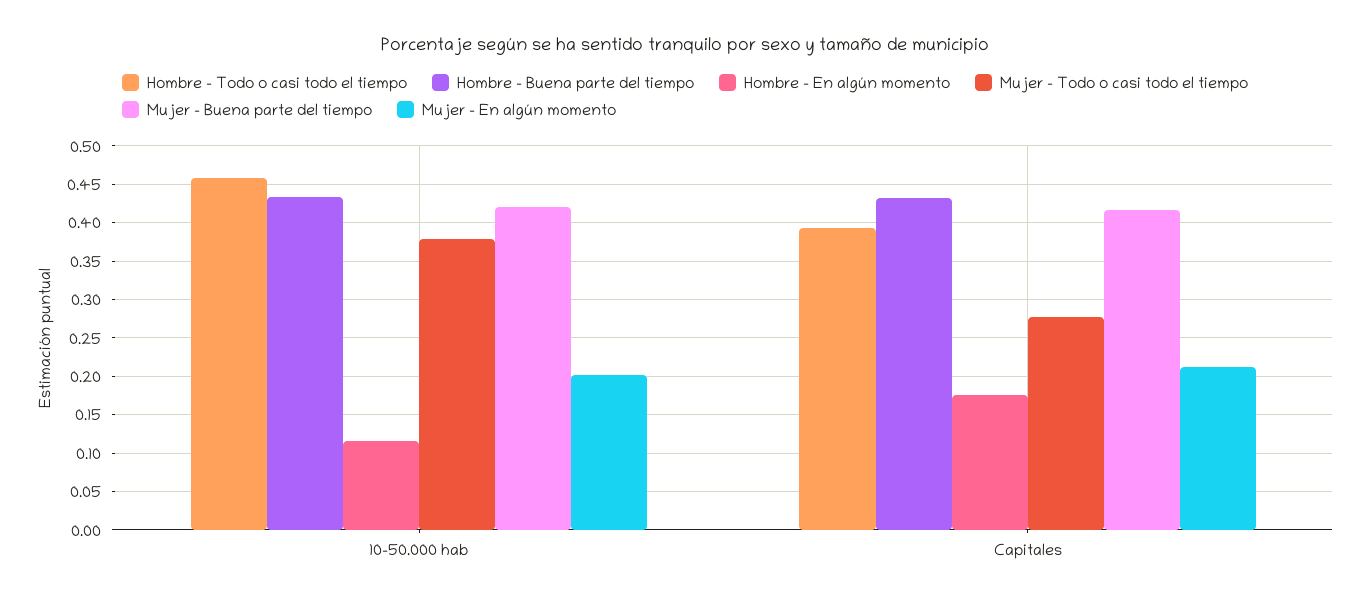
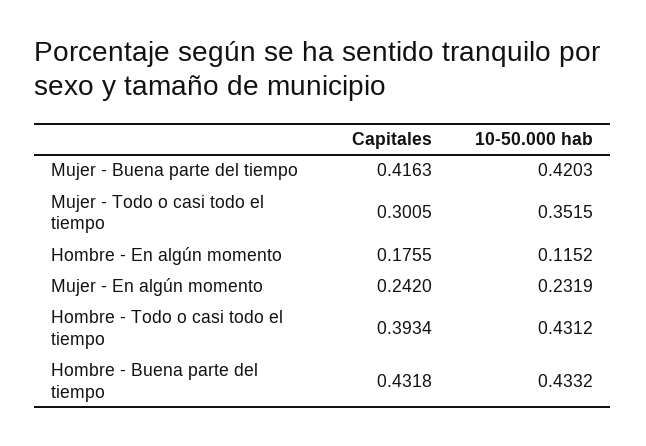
Hombre - Todo o casi todo el tiempo, 10-50.000 hab: 0.46 -> 0.4312
Mujer - Todo o casi todo el tiempo, 10-50.000 hab: 0.38 -> 0.3515
Mujer - En algún momento, 10-50.000 hab: 0.2 -> 0.2319
Mujer - Todo o casi todo el tiempo, Capitales: 0.28 -> 0.3005
Mujer - En algún momento, Capitales: 0.21 -> 0.242

